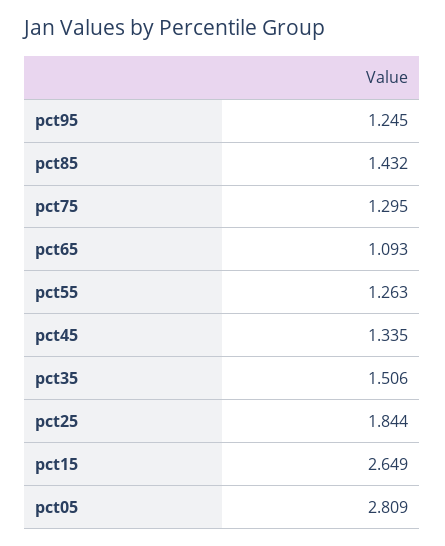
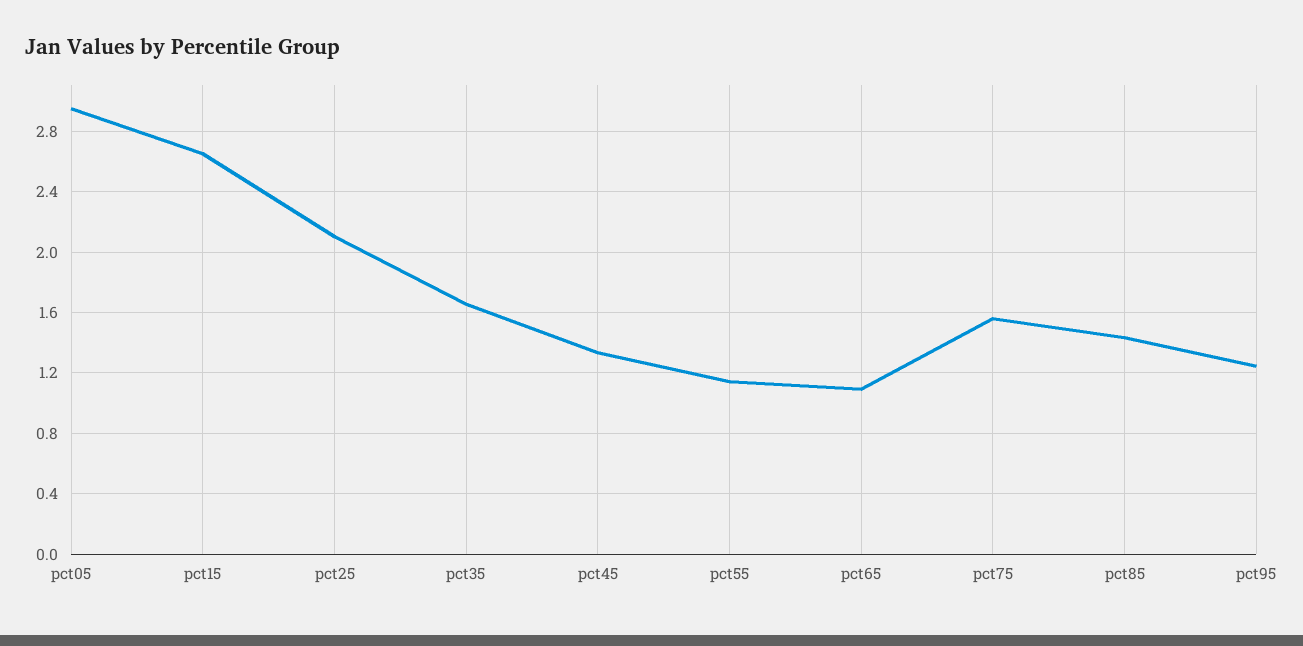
pct75: 1.295 -> 1.55
pct55: 1.263 -> 1.15
pct35: 1.506 -> 1.65
pct25: 1.844 -> 2.1
pct05: 2.809 -> 2.95

